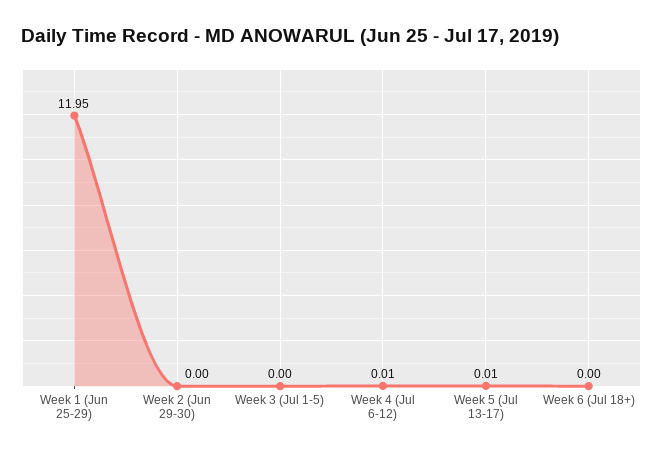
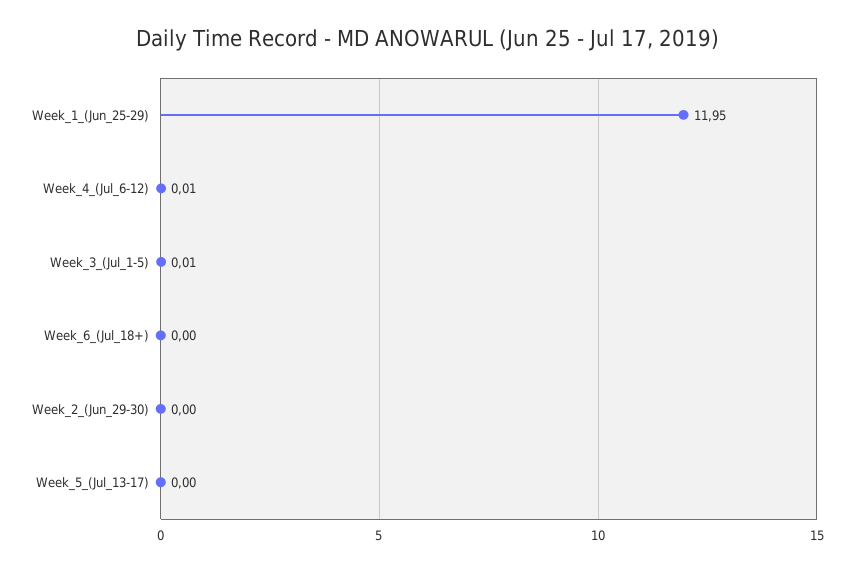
Week 3 (Jul 1-5): 0 -> 0.01
Week 5 (Jul 13-17): 0.01 -> 0

